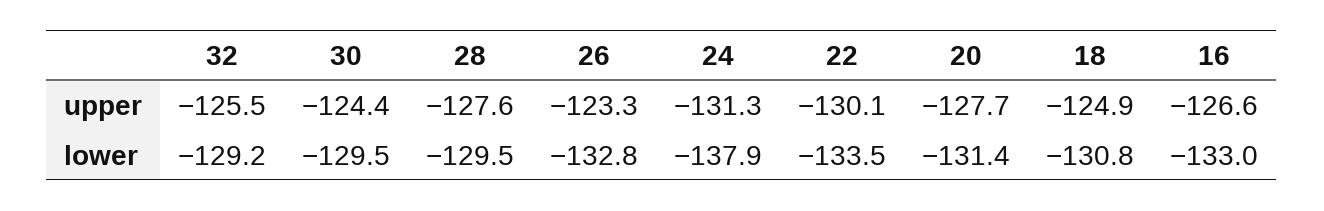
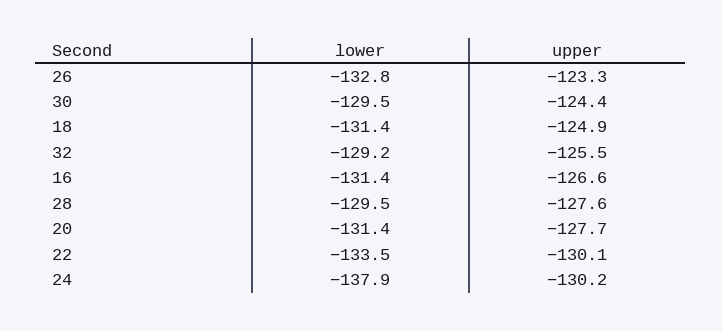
24, upper: -131.3 -> -130.2
18, lower: -130.8 -> -131.4
16, lower: -133 -> -131.4

